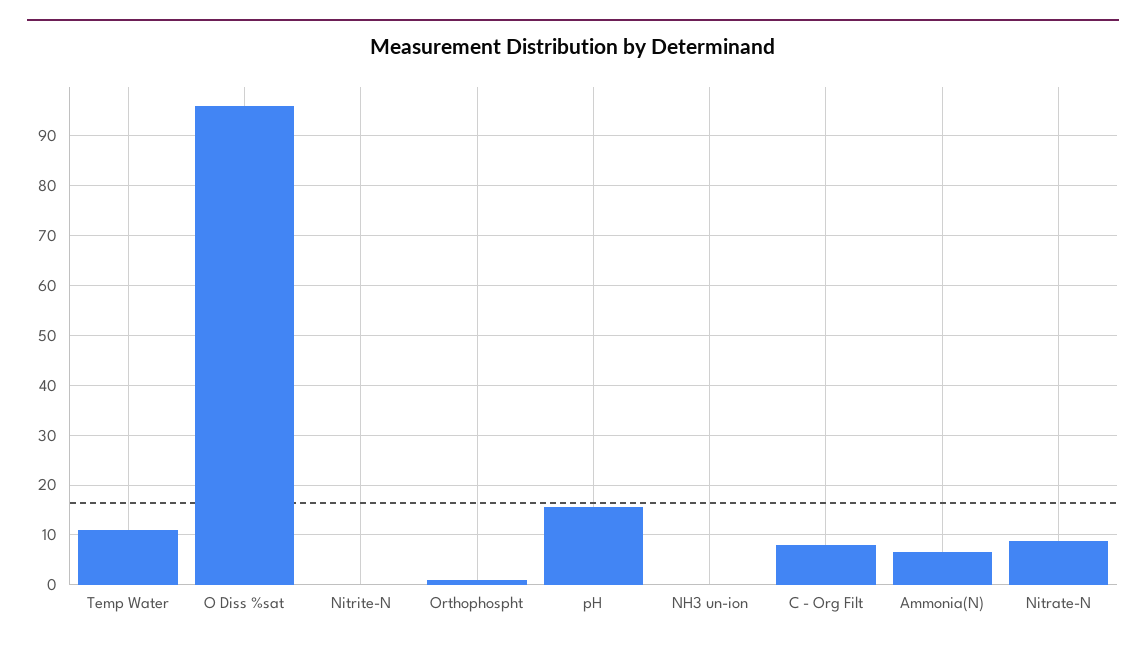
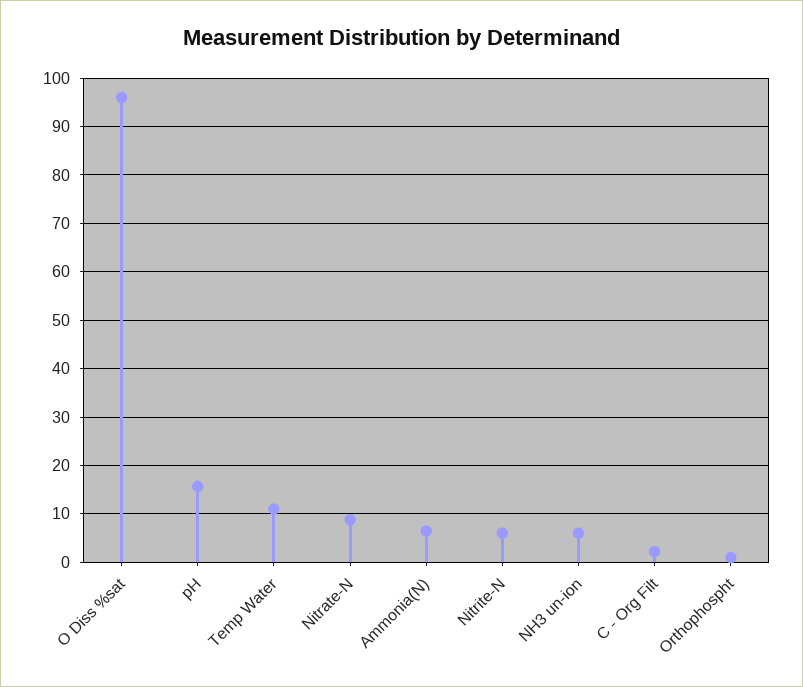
Nitrite-N: 0 -> 6
NH3 un-ion: 0 -> 6
C - Org Filt: 8 -> 2

